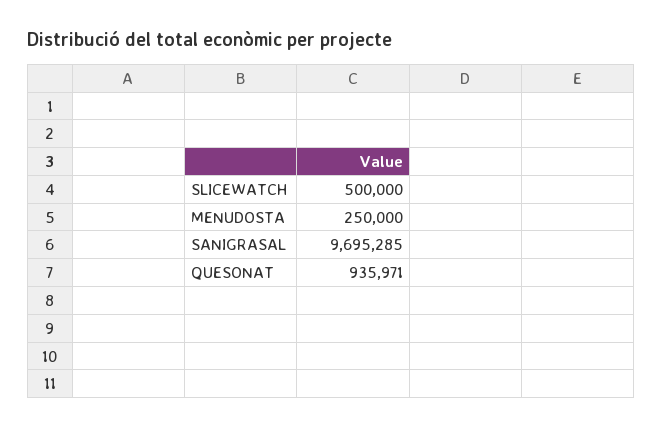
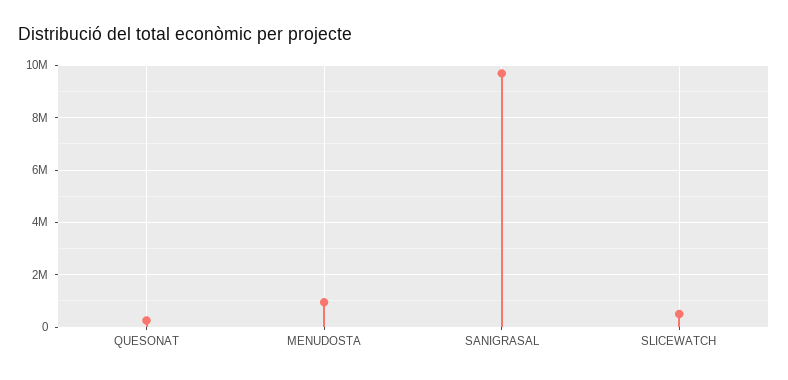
MENUDOSTA: 250000 -> 1000000
QUESONAT: 935971 -> 250000

